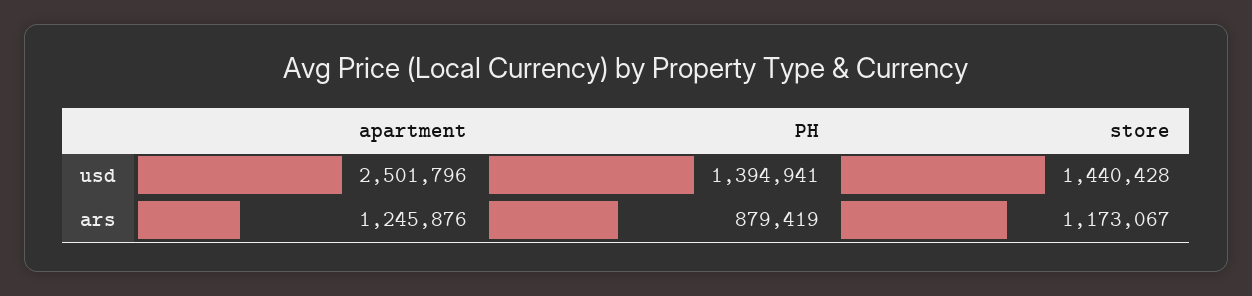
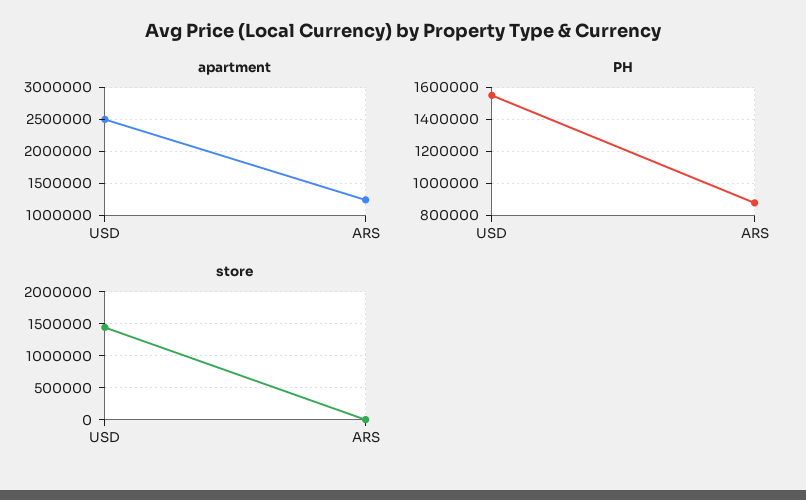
PH, usd: 1394941 -> 1550000
store, ars: 1173067 -> 0

